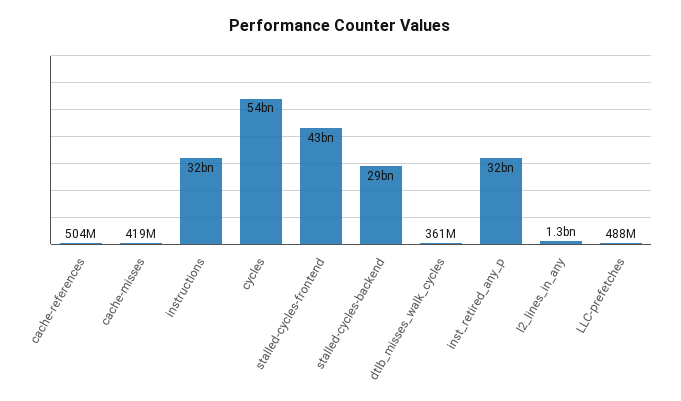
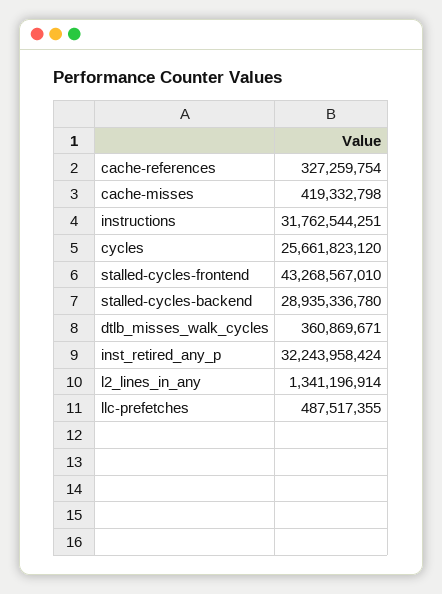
cache-references: 504000000 -> 327259754
cycles: 54000000000 -> 25661823120

